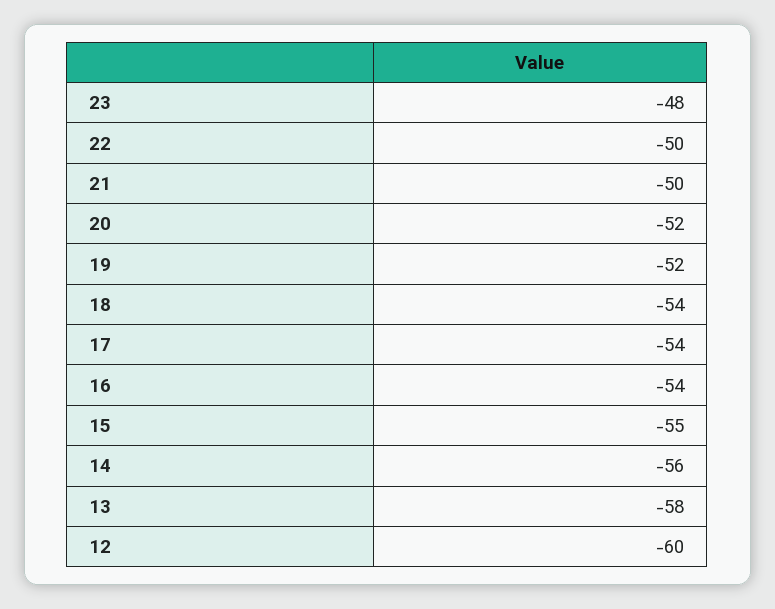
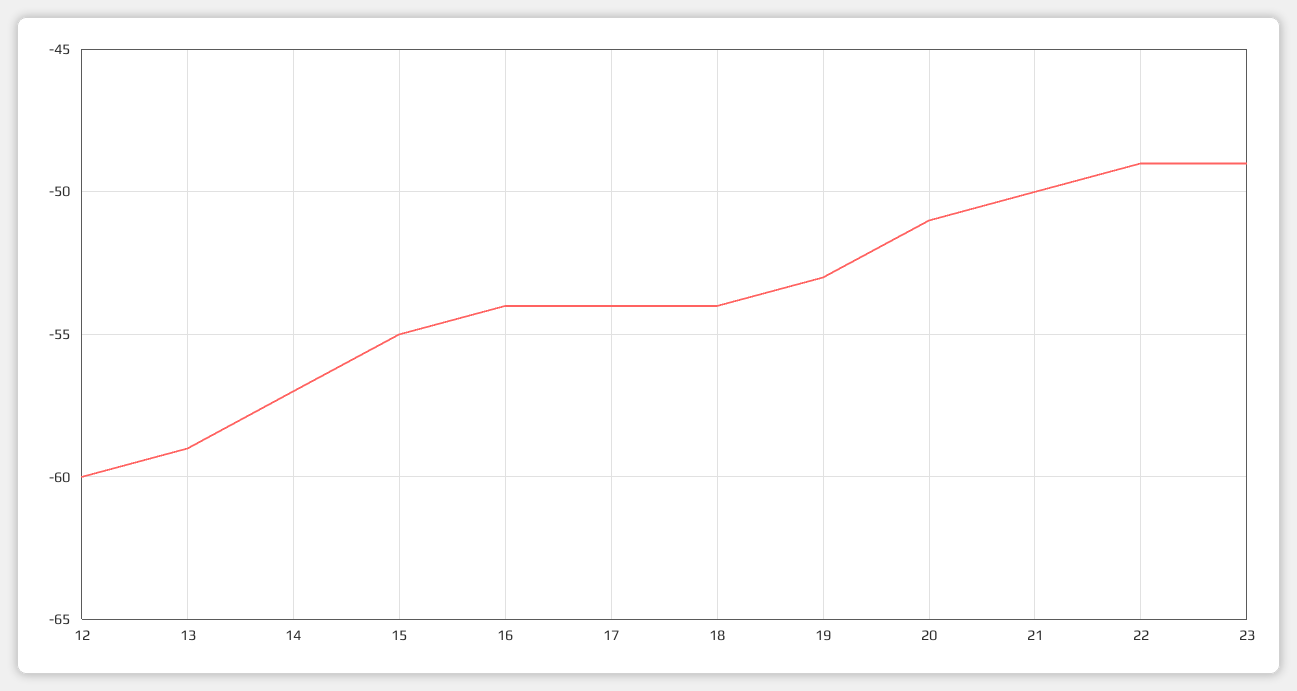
23: -48 -> -49
22: -50 -> -49
20: -52 -> -51
19: -52 -> -53
14: -56 -> -57
13: -58 -> -59

